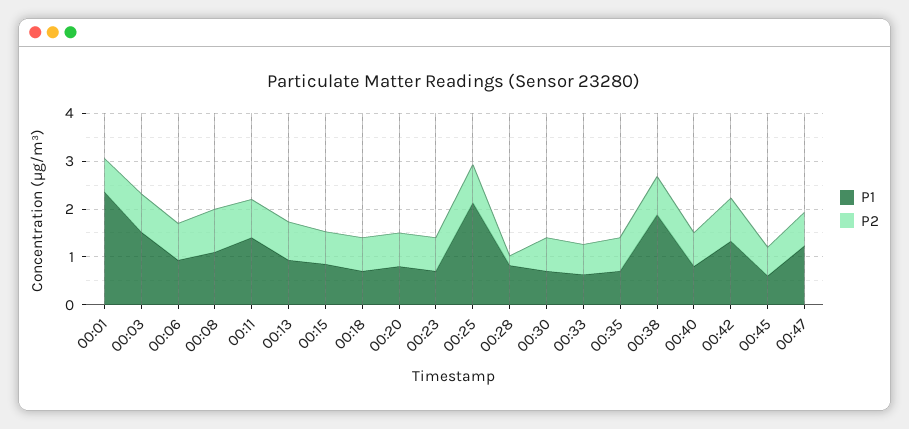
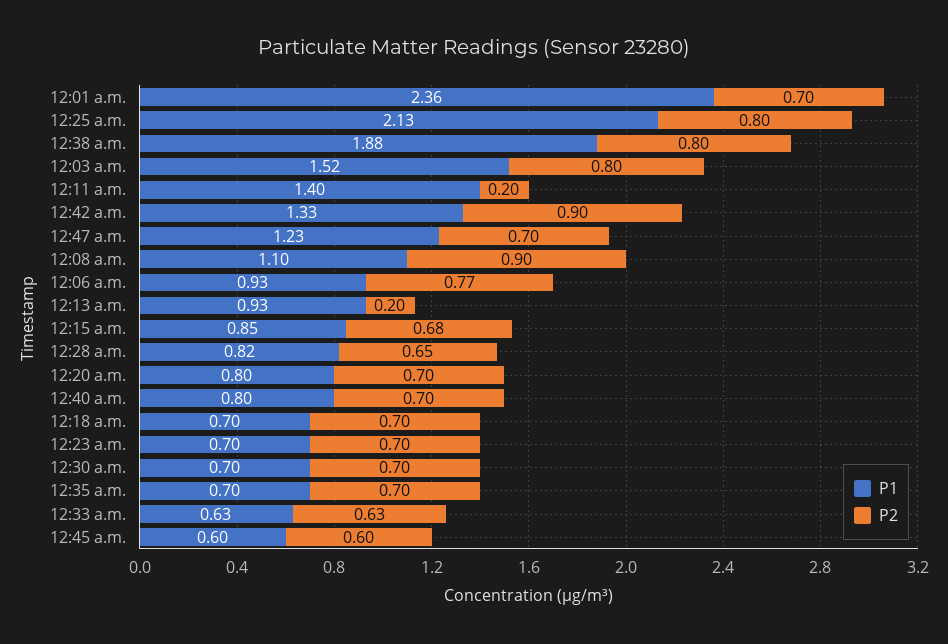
P2, 00:11: 0.8 -> 0.2
P2, 00:13: 0.8 -> 0.2
P2, 00:28: 0.2 -> 0.65

